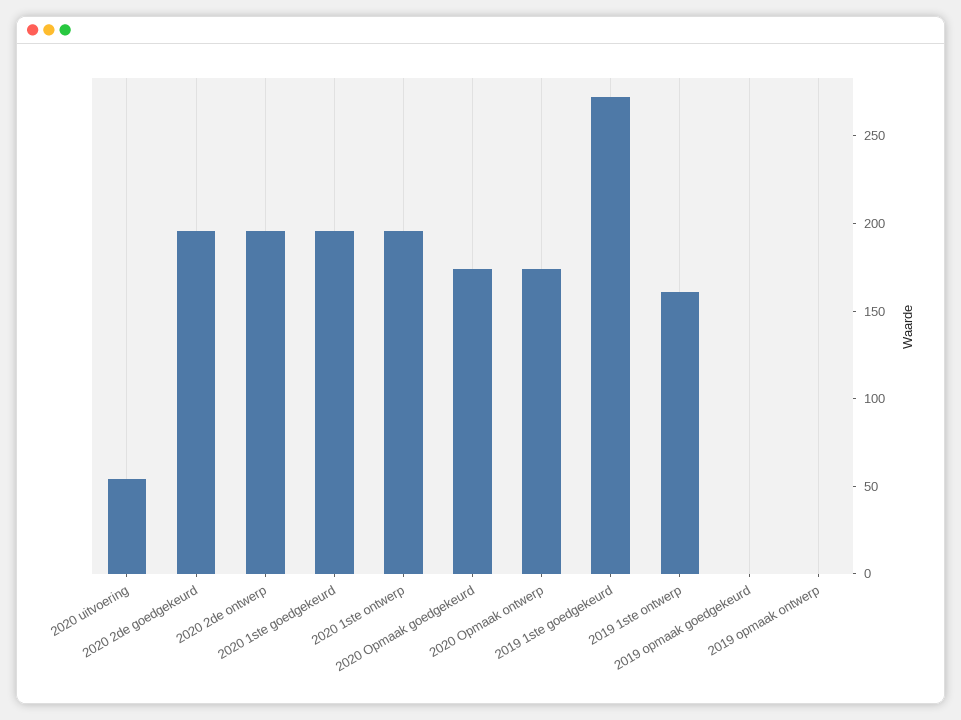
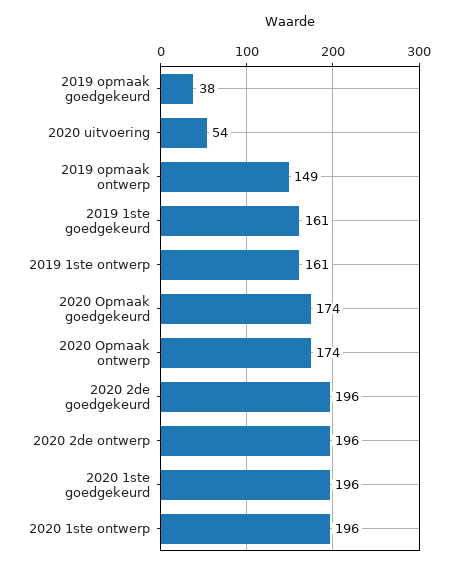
2019 1ste goedgekeurd: 270 -> 161
2019 opmaak goedgekeurd: 0 -> 38
2019 opmaak ontwerp: 0 -> 149

